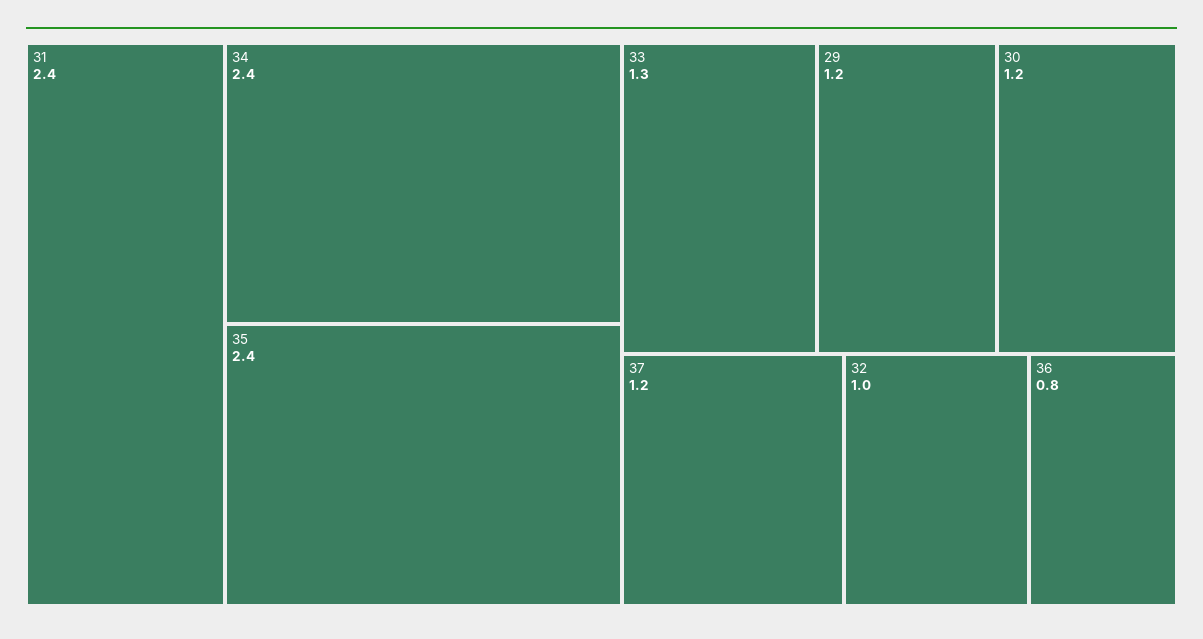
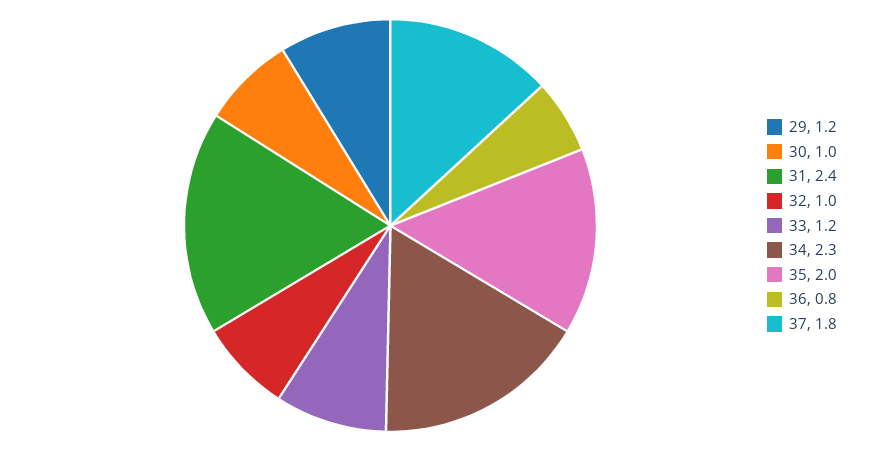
34: 2.4 -> 2.3
35: 2.4 -> 2
33: 1.3 -> 1.2
30: 1.2 -> 1
37: 1.2 -> 1.8

